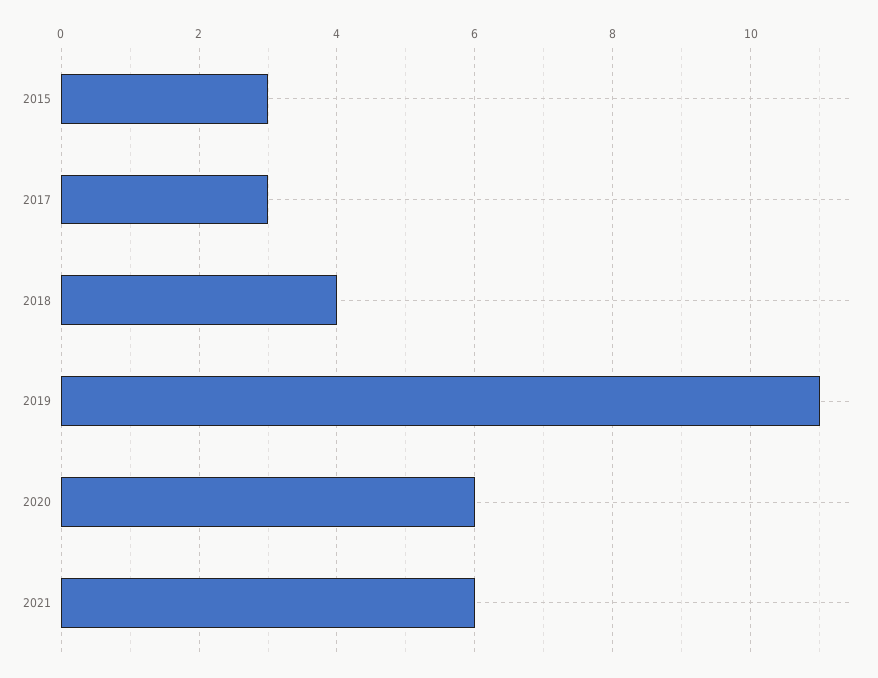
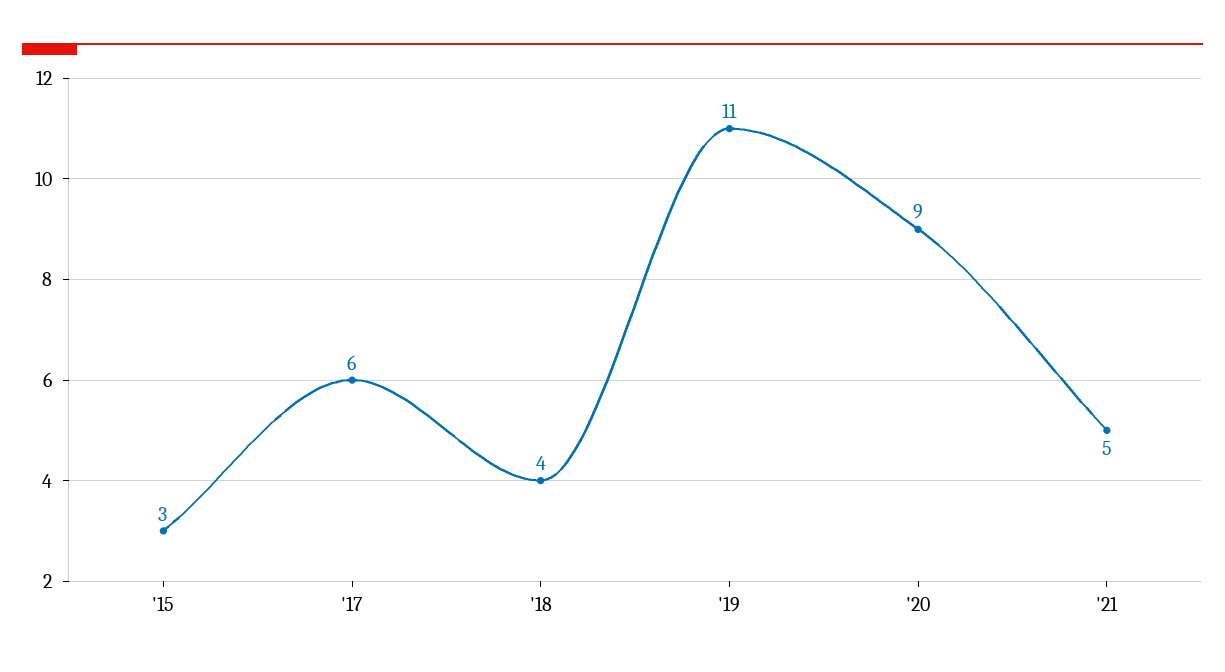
2017: 3 -> 6
2020: 6 -> 9
2021: 6 -> 5

